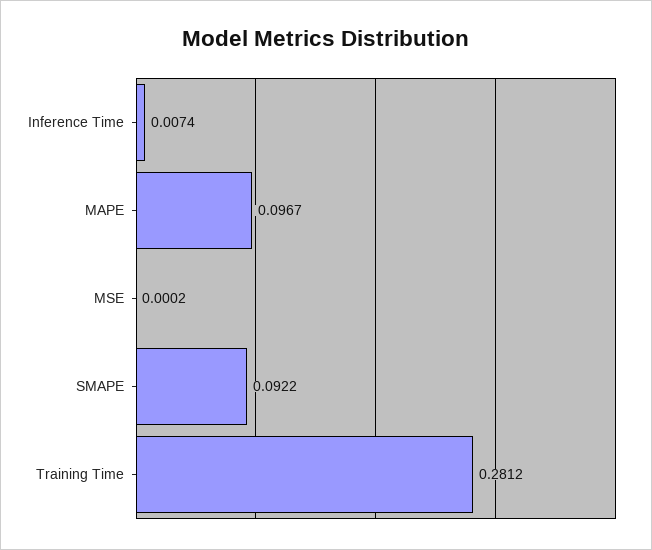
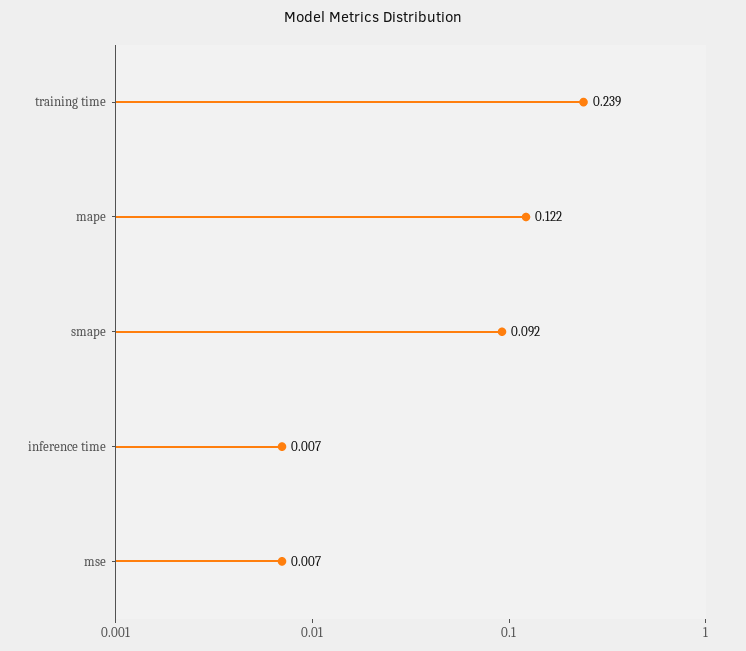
MAPE: 0.0967 -> 0.122
MSE: 0.0002 -> 0.007
Training Time: 0.2812 -> 0.239

